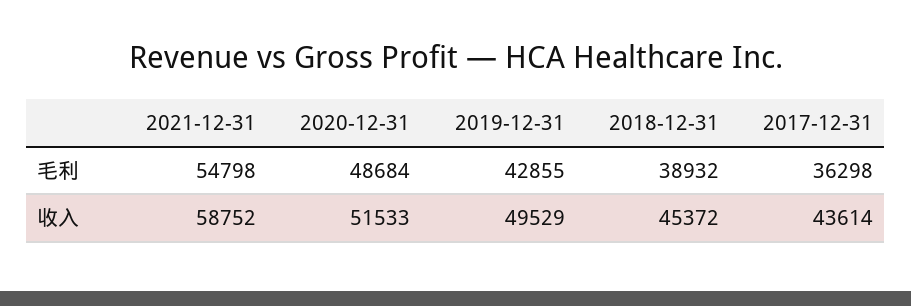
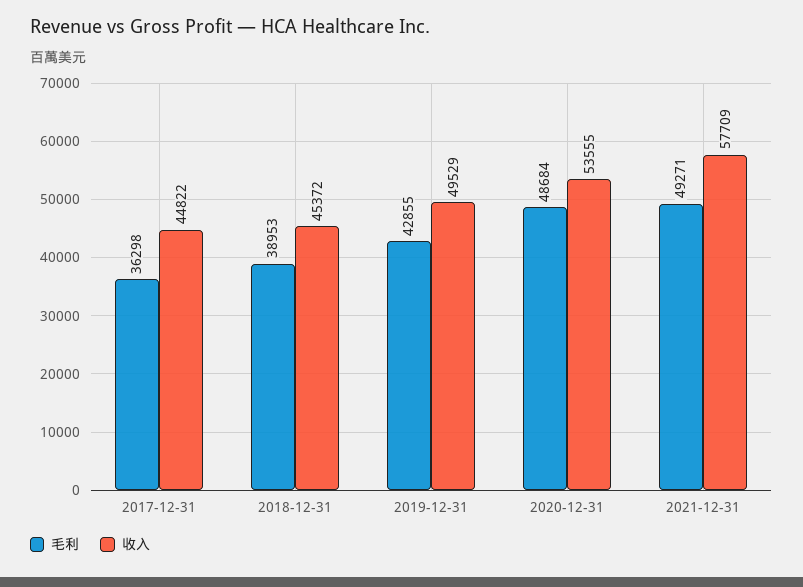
毛利, 2021-12-31: 54798 -> 49271
毛利, 2018-12-31: 38932 -> 38953
收入, 2021-12-31: 58752 -> 57709
收入, 2020-12-31: 51533 -> 53555
收入, 2017-12-31: 43614 -> 44822

